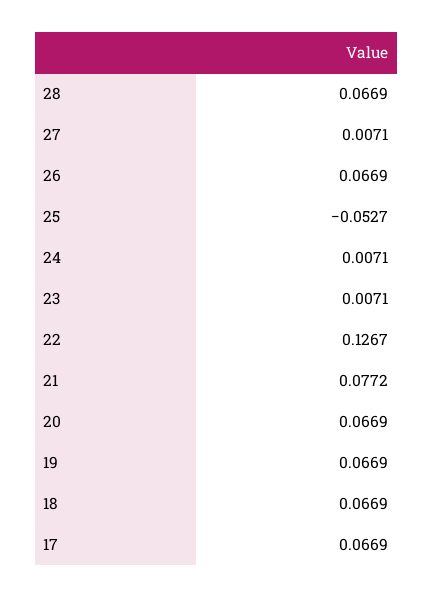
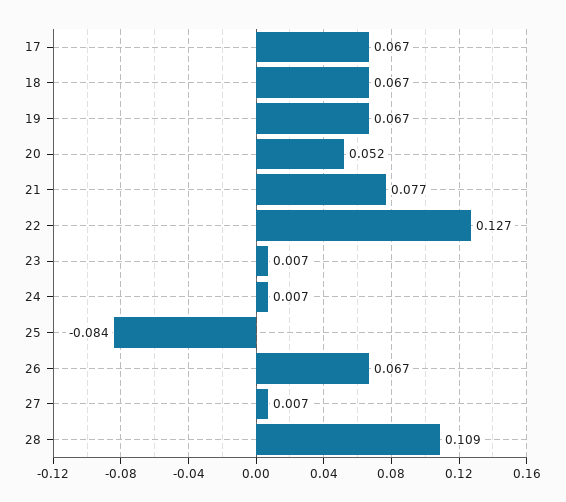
28: 0.0669 -> 0.109
25: -0.0527 -> -0.084
20: 0.0669 -> 0.052

